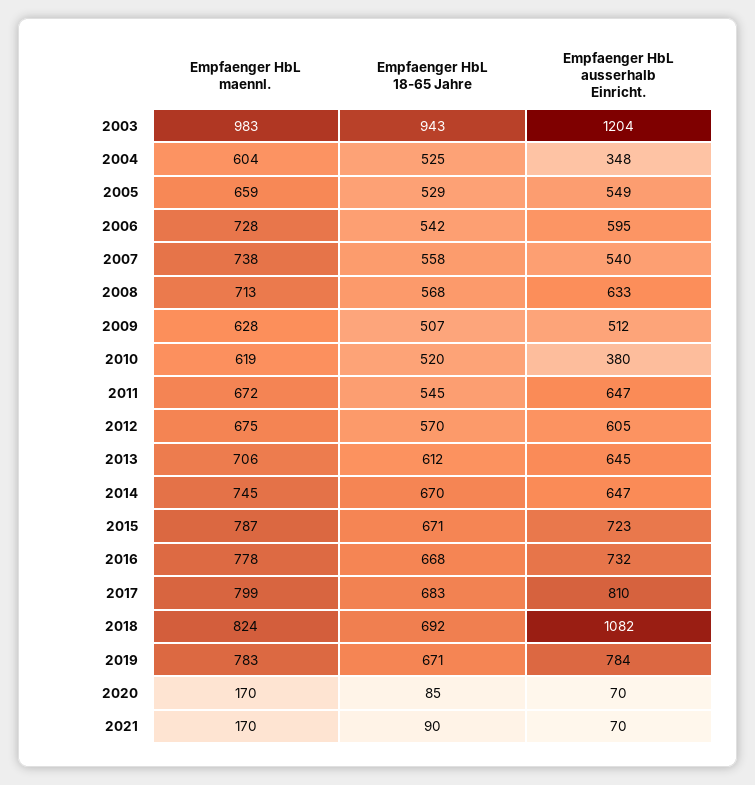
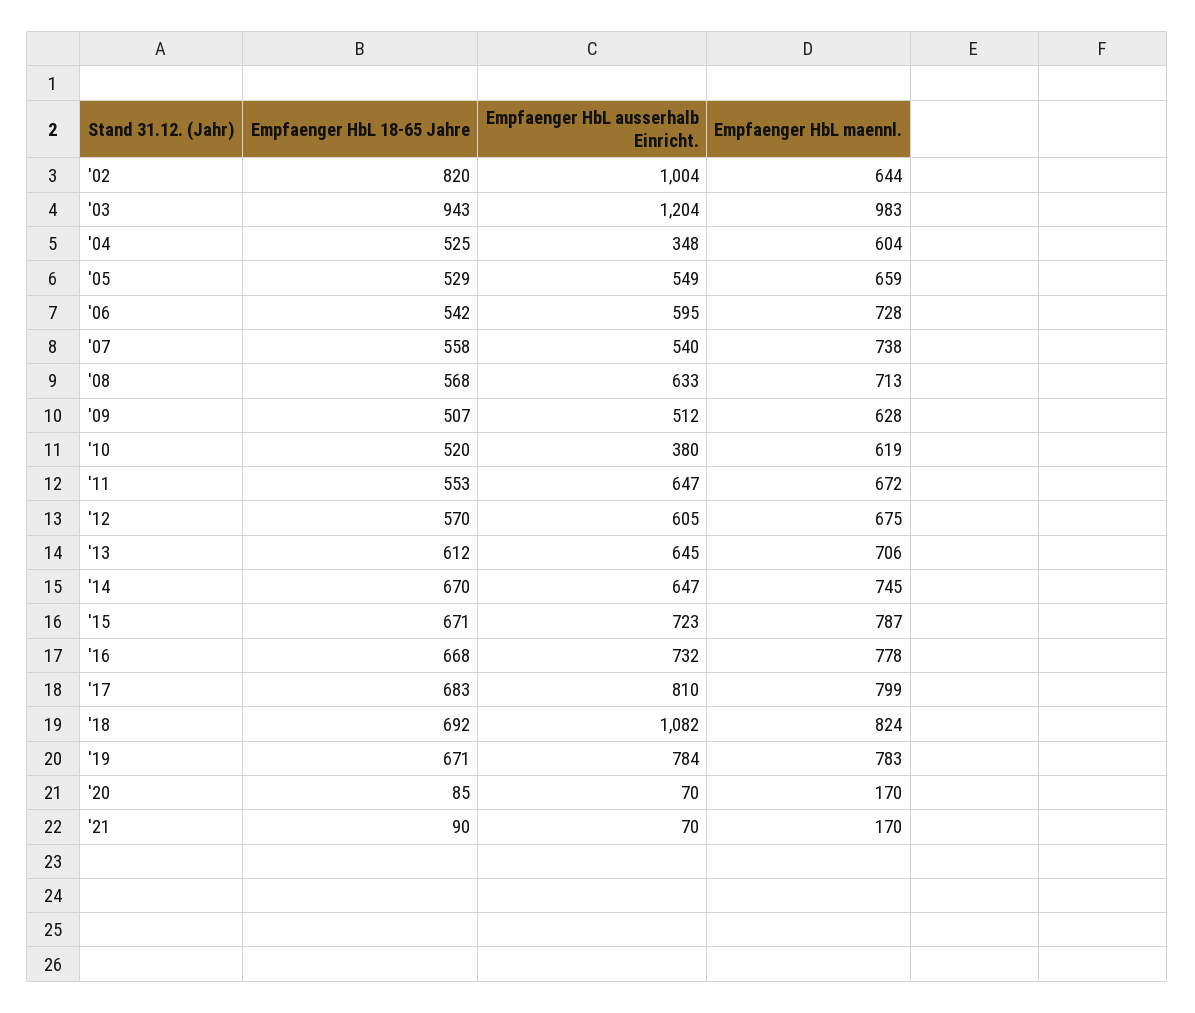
Empfaenger HbL 18-65 Jahre, 2011: 545 -> 553
Empfaenger HbL 18-65 Jahre, '02: none -> 820
Empfaenger HbL ausserhalb Einricht., '02: none -> 1004
Empfaenger HbL maennl., '02: none -> 644

